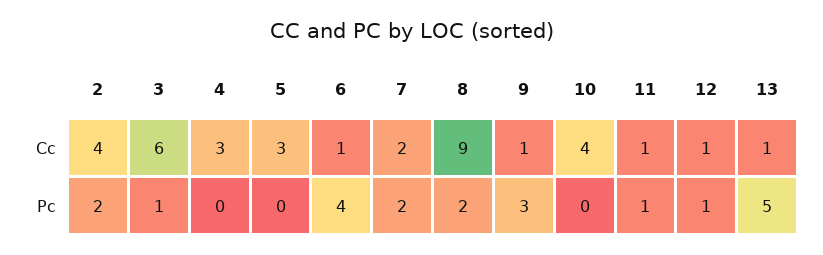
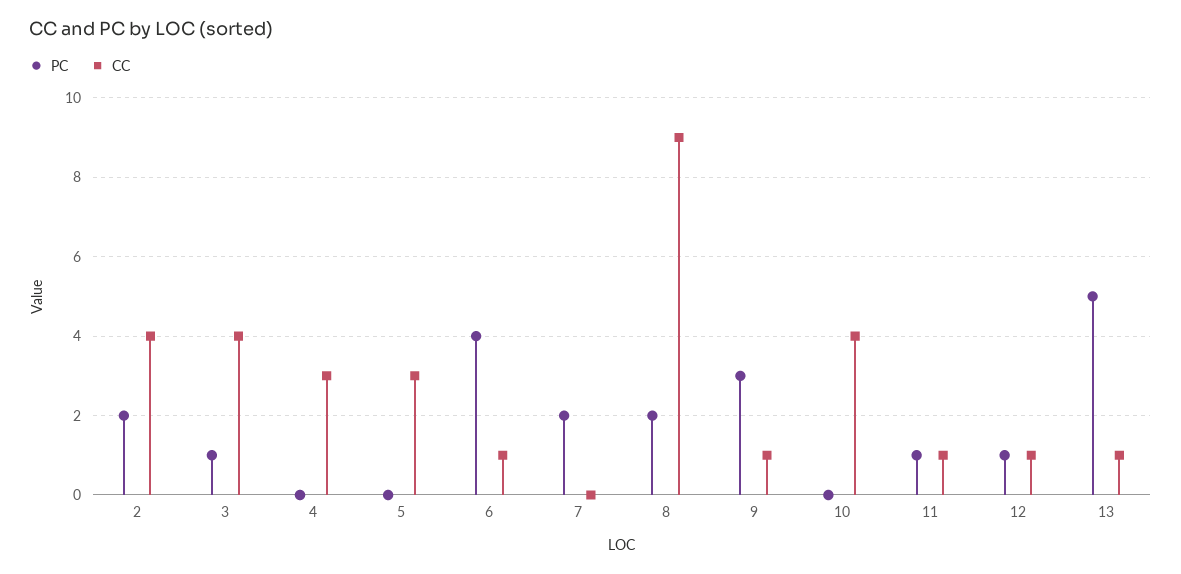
Cc, 3: 6 -> 4
Cc, 7: 2 -> 0

